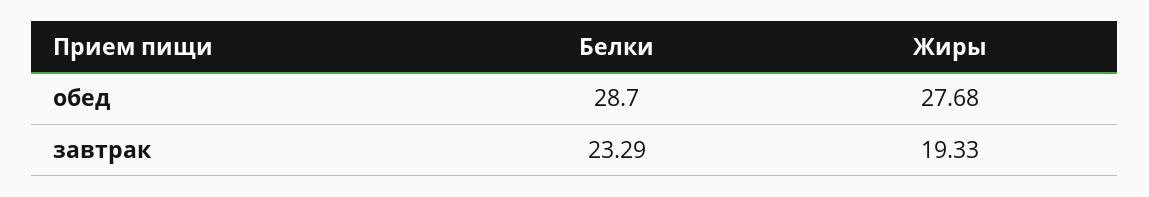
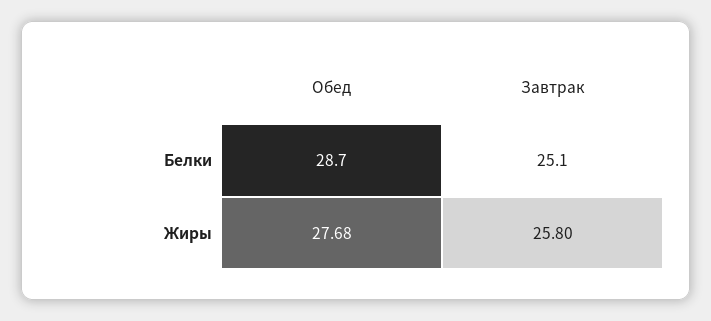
Белки, завтрак: 23.29 -> 25.1
Жиры, завтрак: 19.33 -> 25.8

